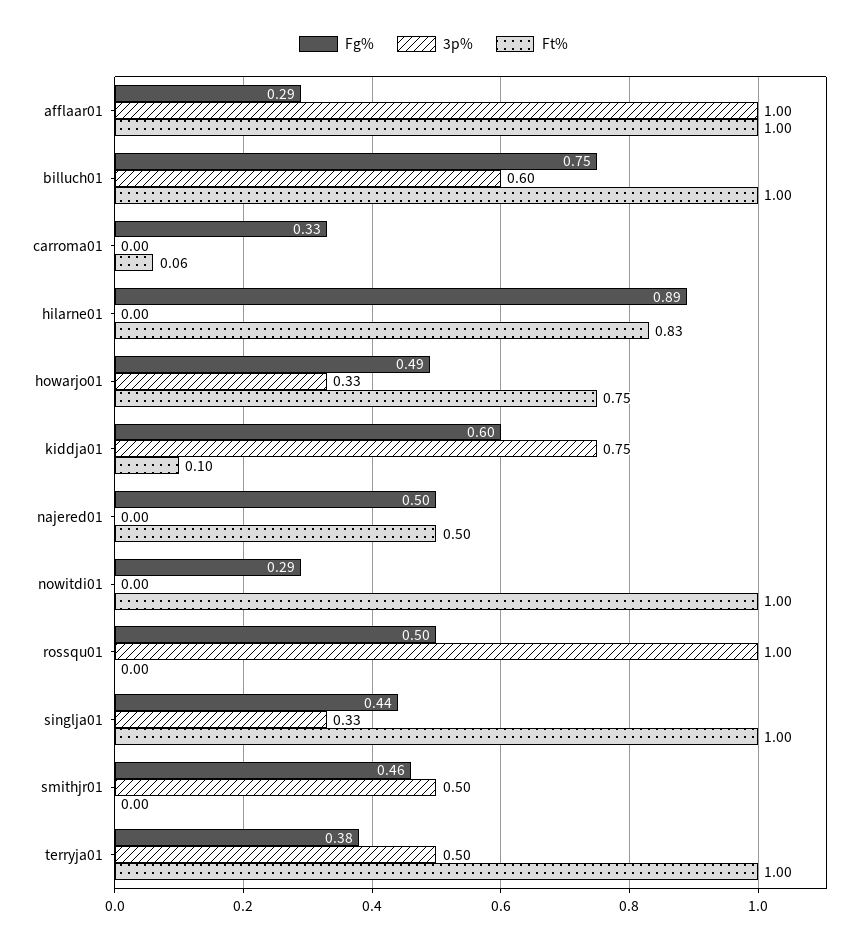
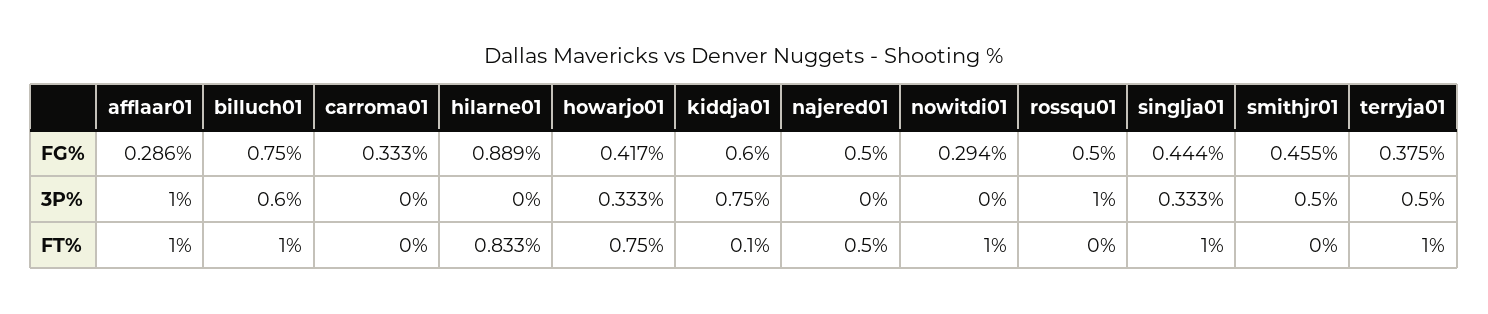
Ft%, carroma01: 0.06 -> 0
Fg%, howarjo01: 0.49 -> 0.417

